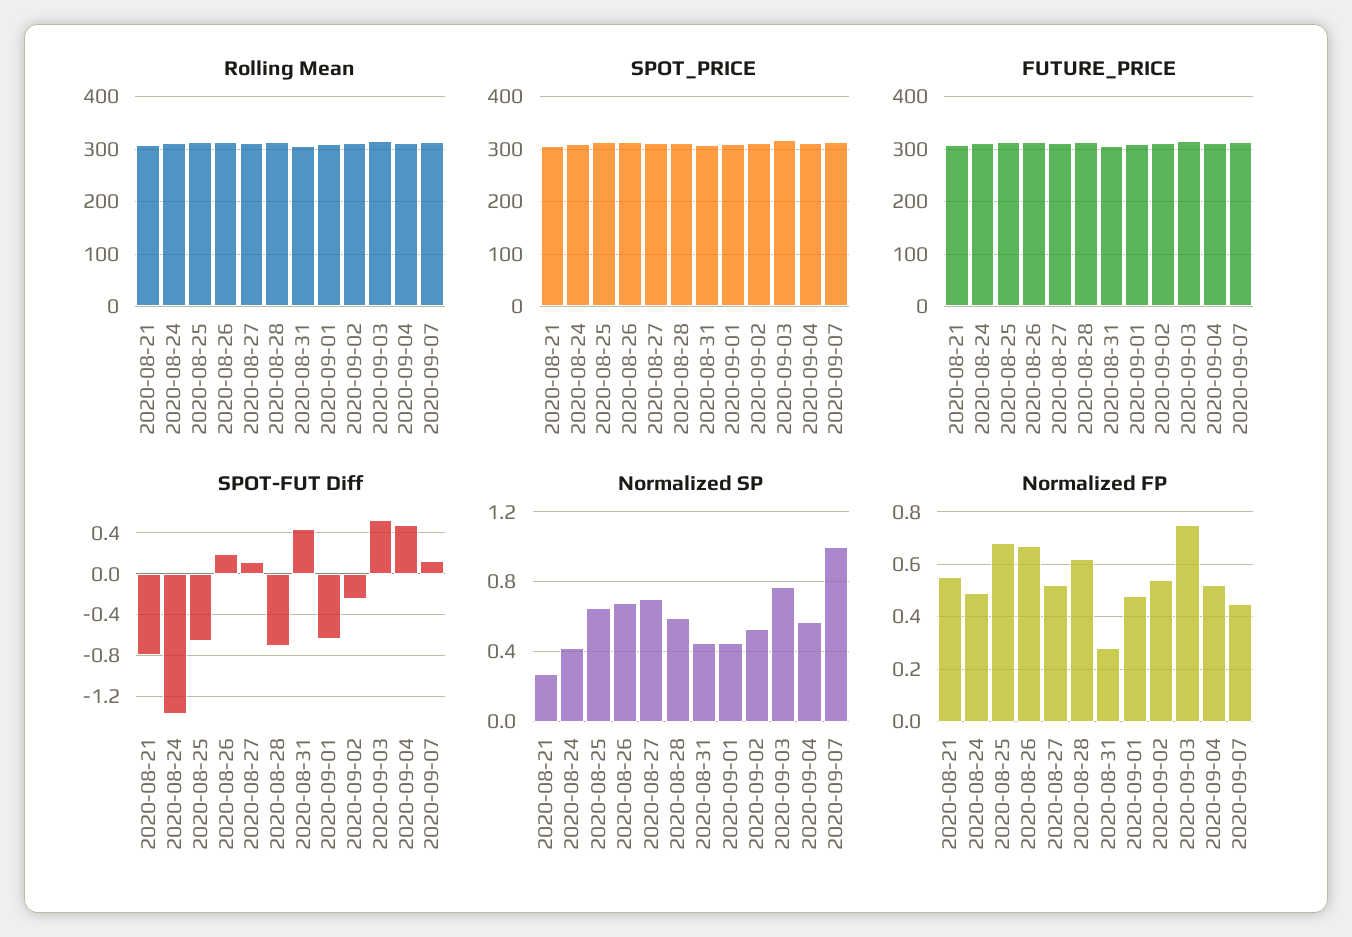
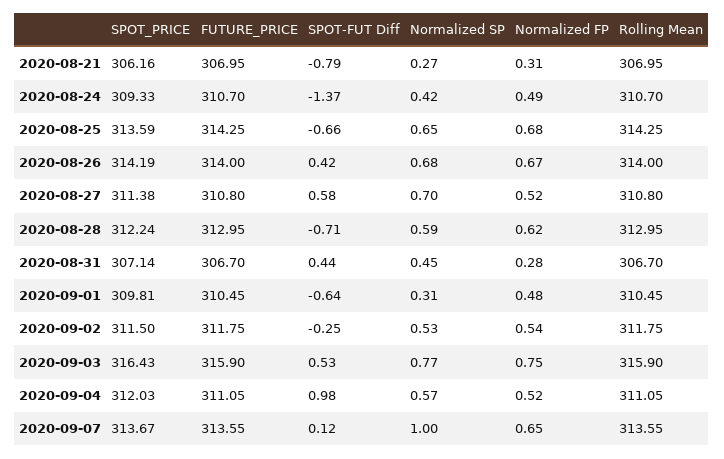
SPOT-FUT Diff, 2020-08-26: 0.2 -> 0.42
SPOT-FUT Diff, 2020-08-27: 0.1 -> 0.58
SPOT-FUT Diff, 2020-09-04: 0.5 -> 0.98
Normalized SP, 2020-09-01: 0.45 -> 0.31
Normalized FP, 2020-08-21: 0.55 -> 0.31
Normalized FP, 2020-09-07: 0.45 -> 0.65

